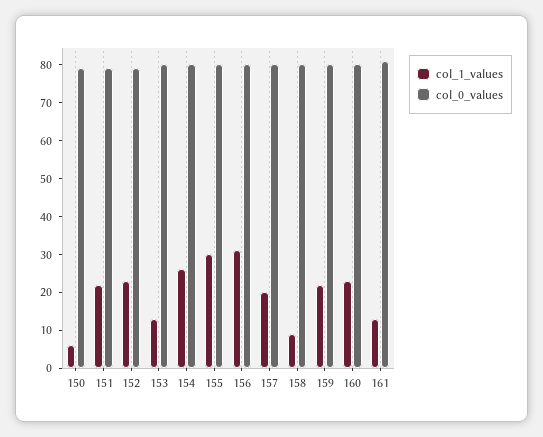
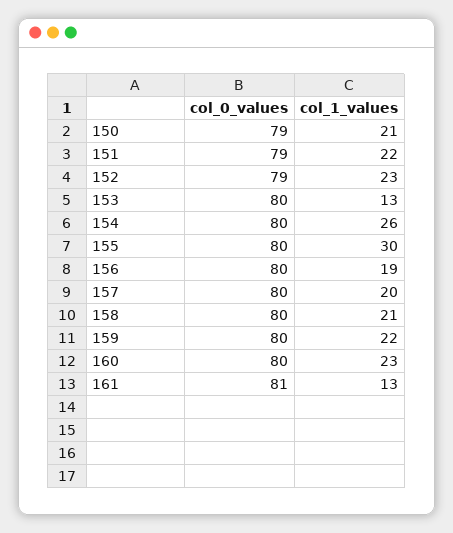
col_1_values, 150: 5 -> 21
col_1_values, 156: 30 -> 19
col_1_values, 158: 10 -> 21

